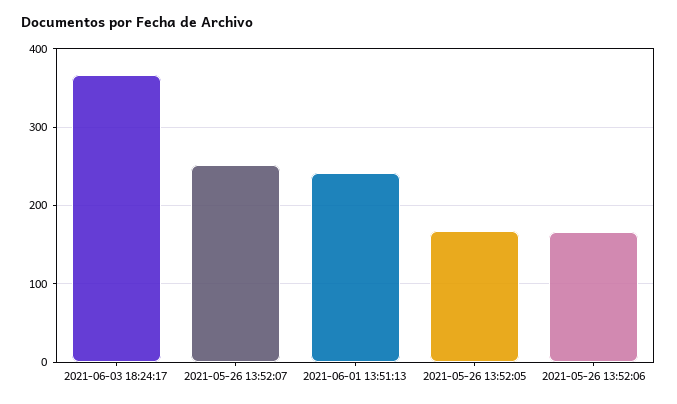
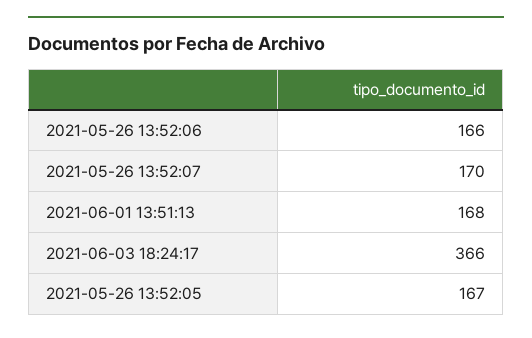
2021-05-26 13:52:07: 250 -> 170
2021-06-01 13:51:13: 240 -> 168

